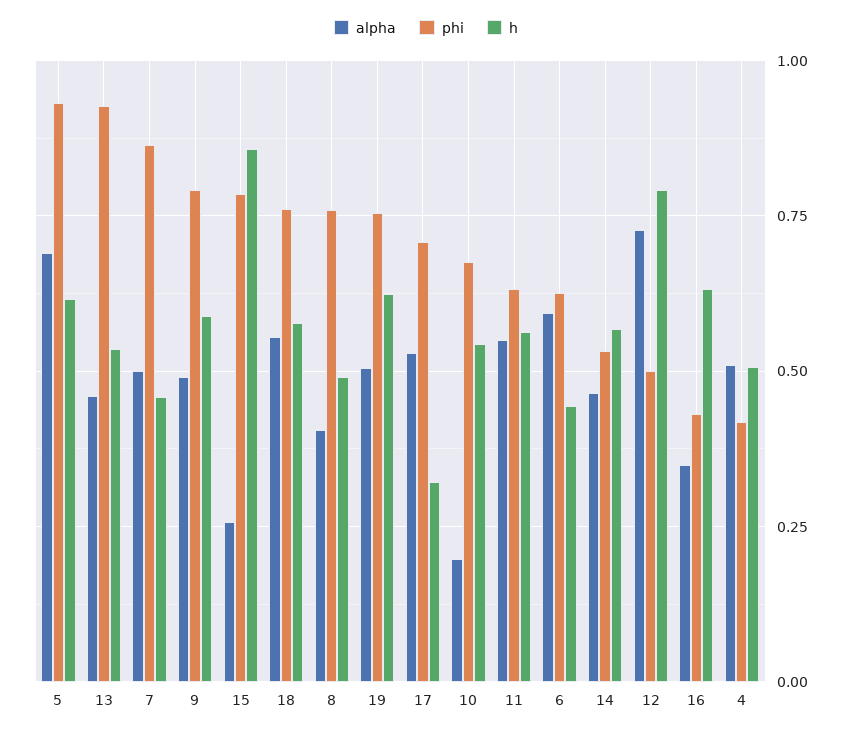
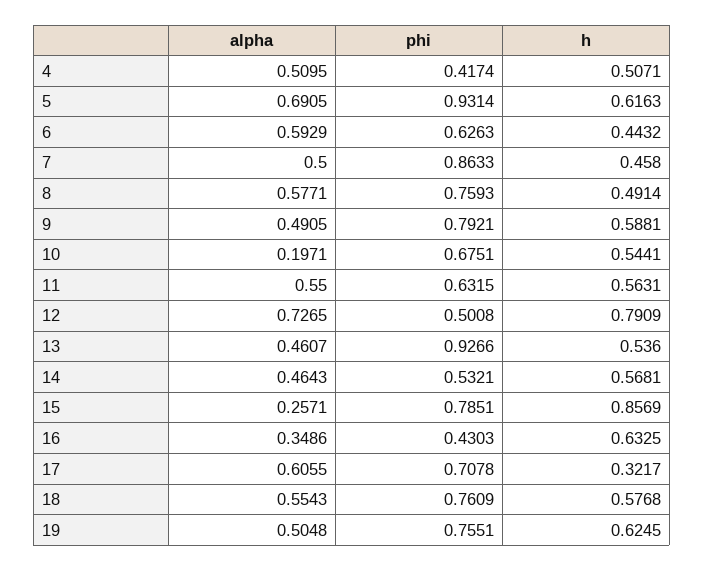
alpha, 8: 0.4 -> 0.5771
alpha, 17: 0.525 -> 0.6055

